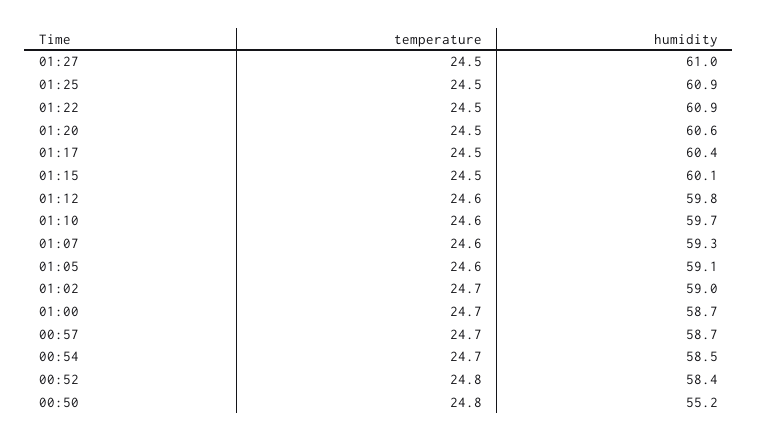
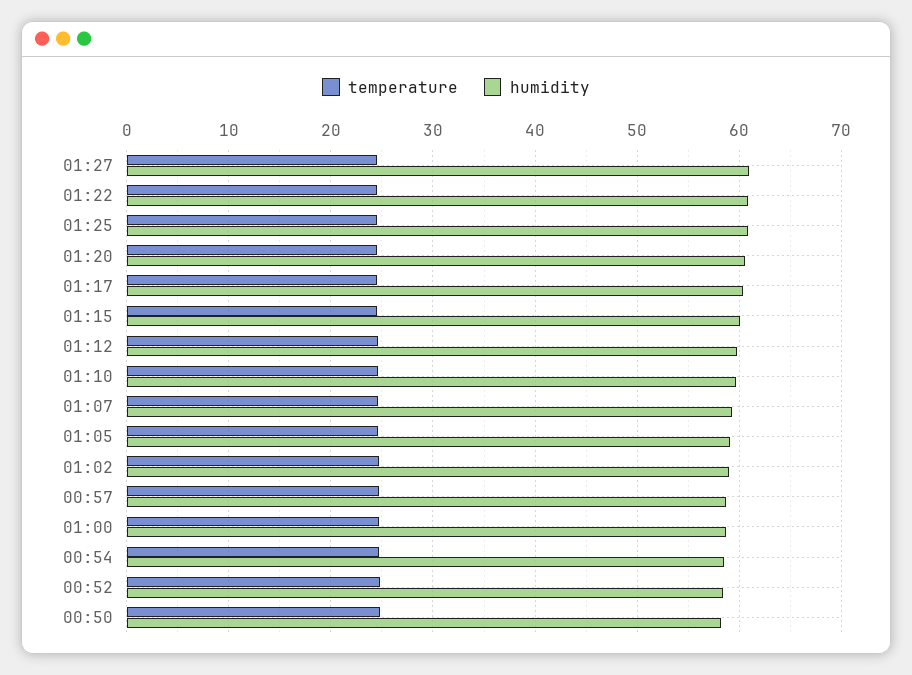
humidity, 00:50: 55.2 -> 58

